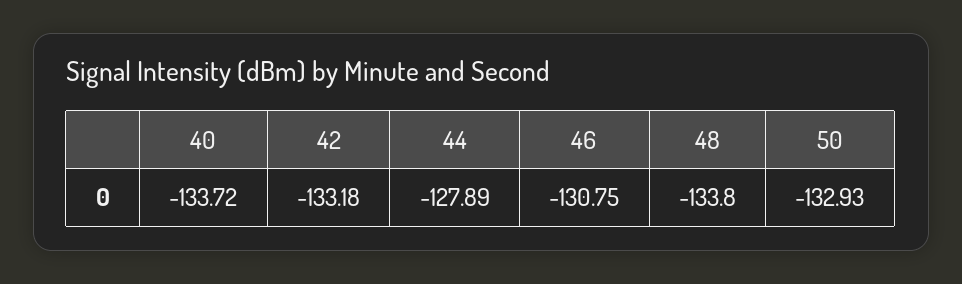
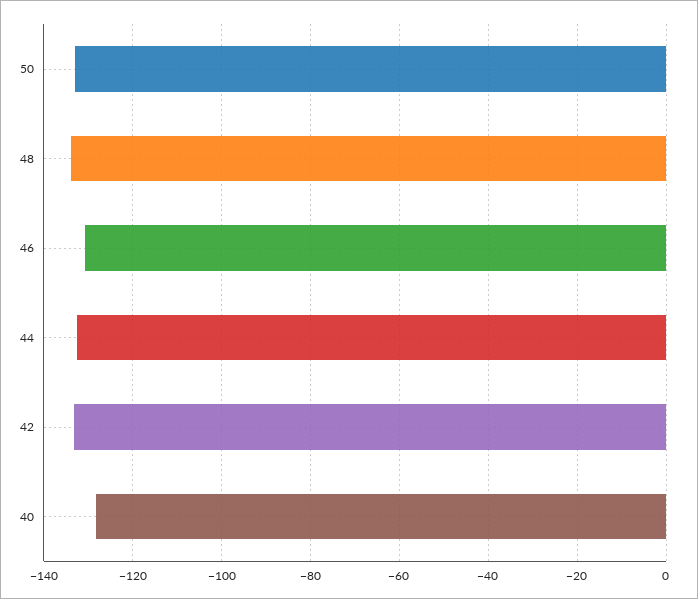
40: -133.72 -> -128
44: -127.89 -> -132

